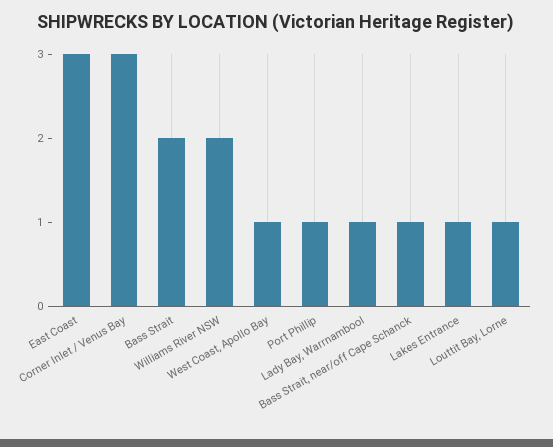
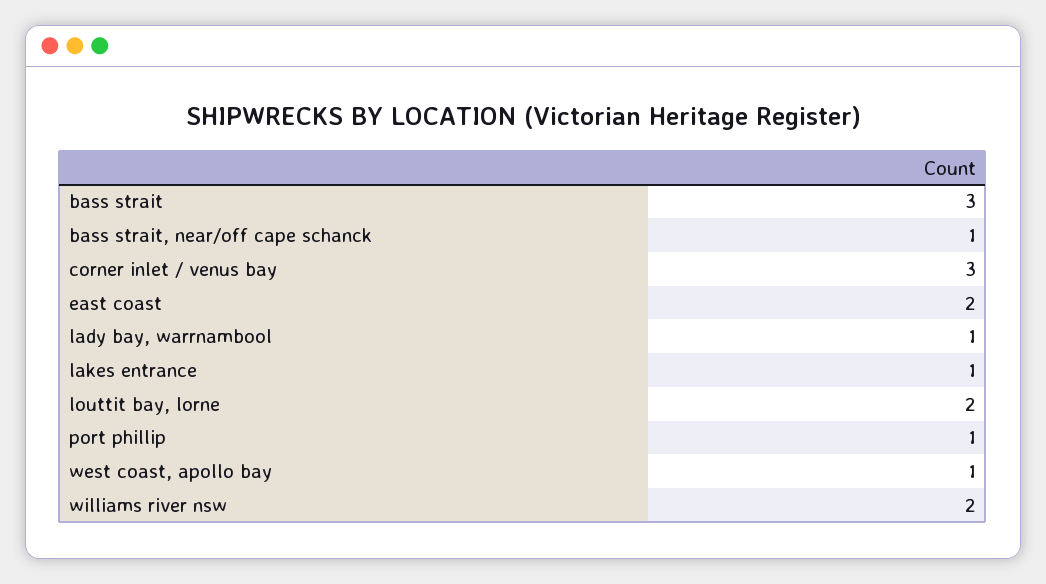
East Coast: 3 -> 2
Bass Strait: 2 -> 3
Louttit Bay, Lorne: 1 -> 2

